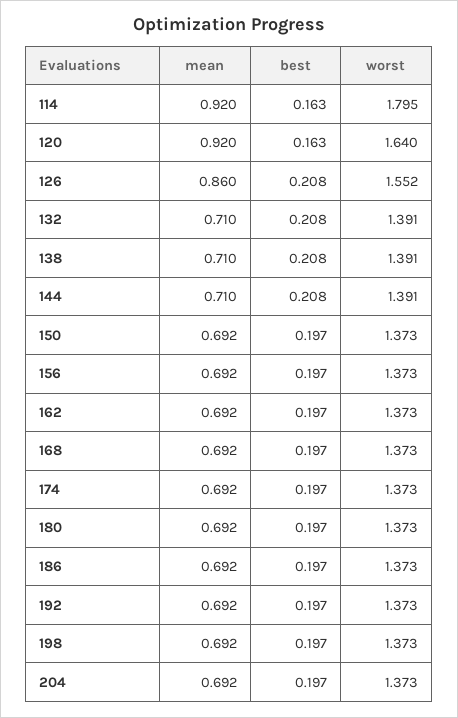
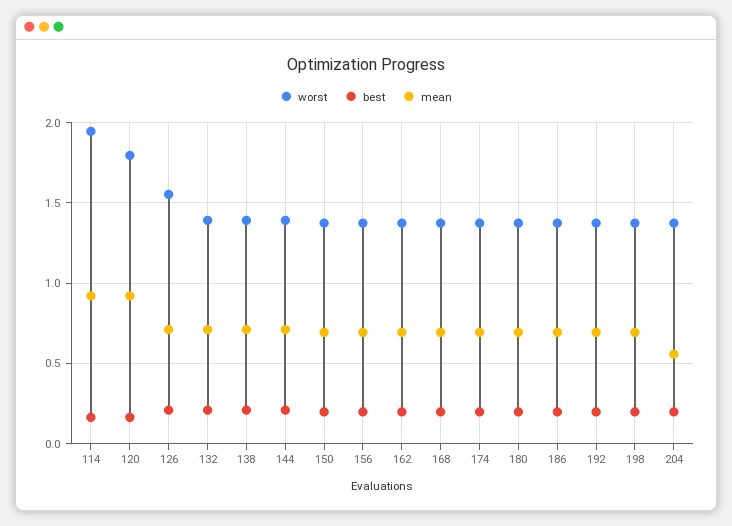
worst, 114: 1.795 -> 1.95
worst, 120: 1.64 -> 1.8
mean, 126: 0.86 -> 0.7
mean, 204: 0.692 -> 0.55

